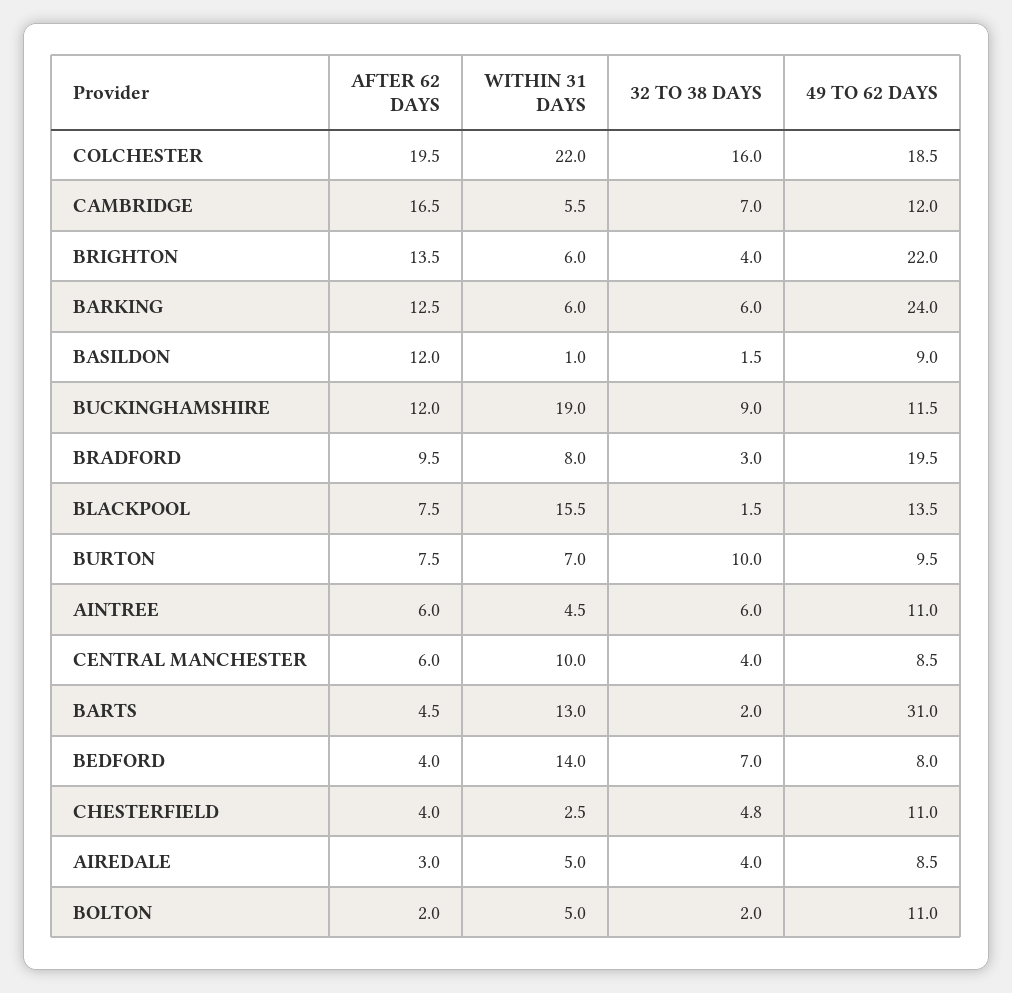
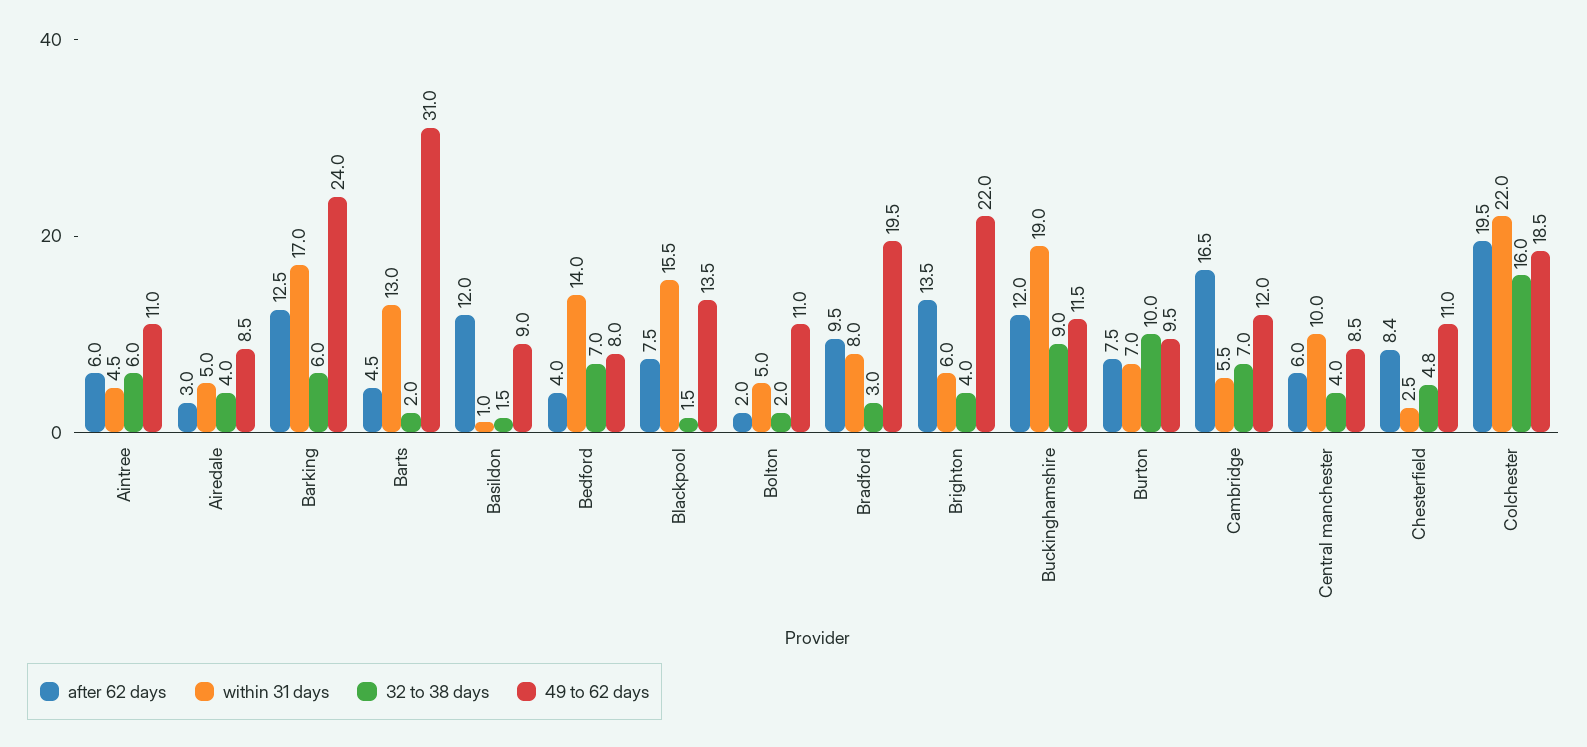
WITHIN 31 DAYS, BARKING: 6 -> 17
AFTER 62 DAYS, CHESTERFIELD: 4 -> 8.4

